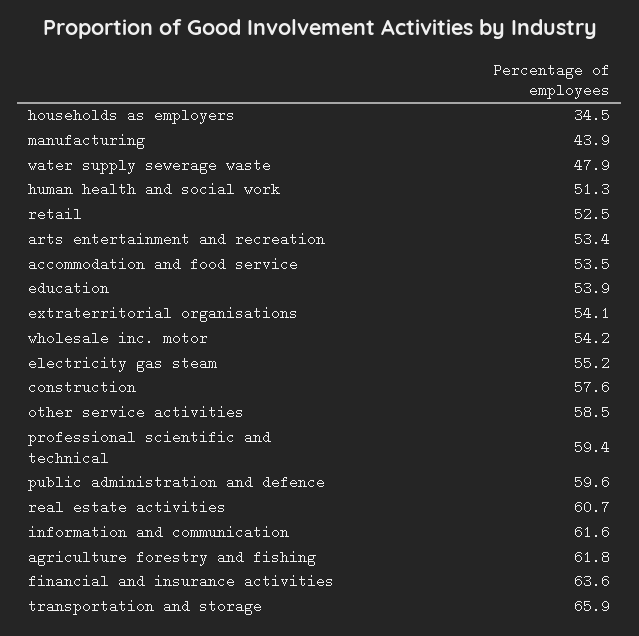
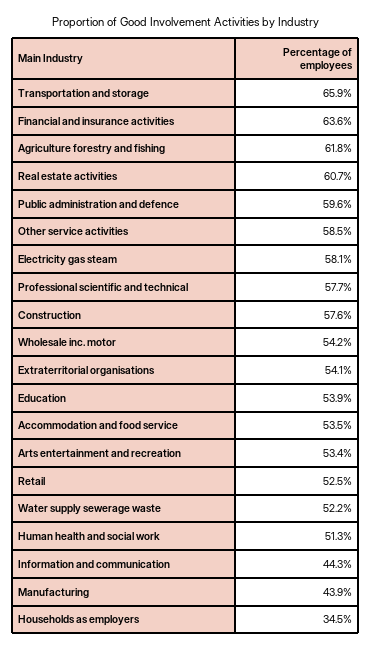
water supply sewerage waste: 47.9 -> 52.2
electricity gas steam: 55.2 -> 58.1
professional scientific and technical: 59.4 -> 57.7
information and communication: 61.6 -> 44.3

